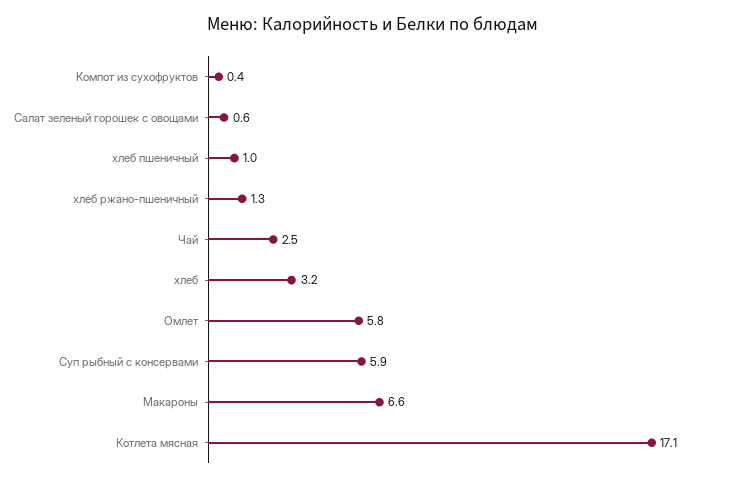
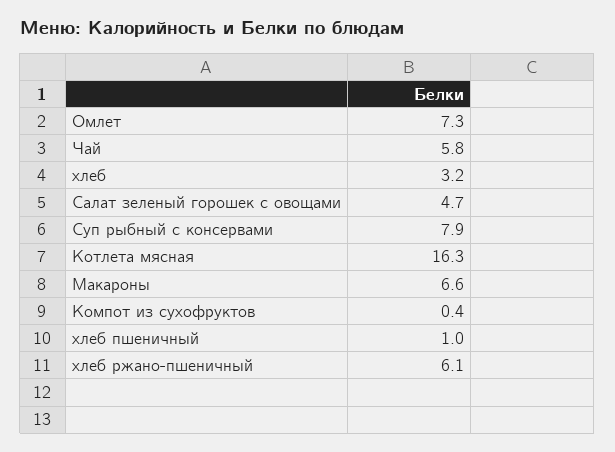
Салат зеленый горошек с овощами: 0.6 -> 4.7
хлеб ржано-пшеничный: 1.3 -> 6.1
Чай: 2.5 -> 5.8
Омлет: 5.8 -> 7.3
Суп рыбный с консервами: 5.9 -> 7.9
Котлета мясная: 17.1 -> 16.3

